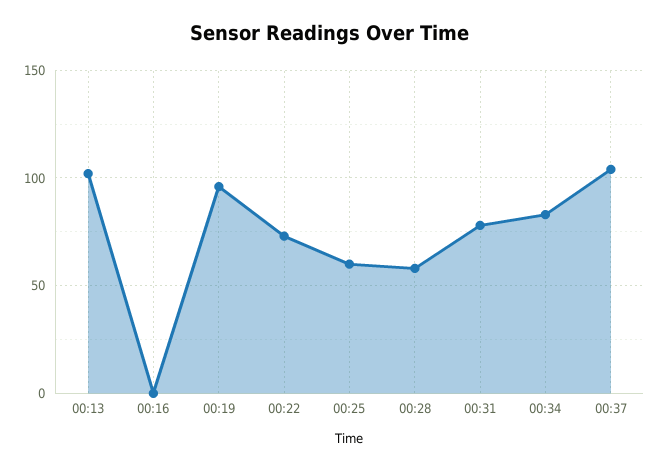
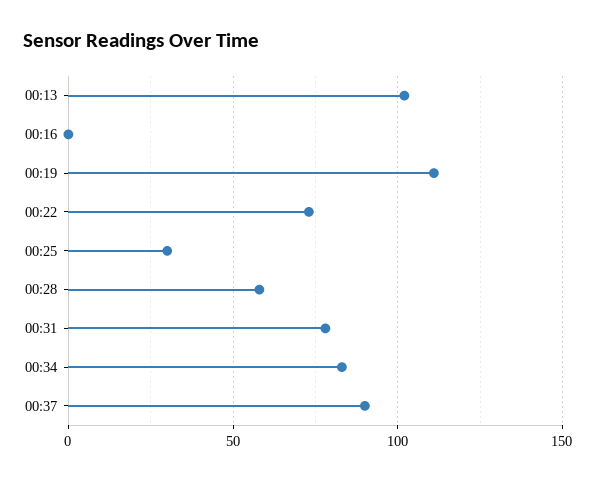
00:19: 95 -> 110
00:25: 60 -> 30
00:37: 105 -> 90

